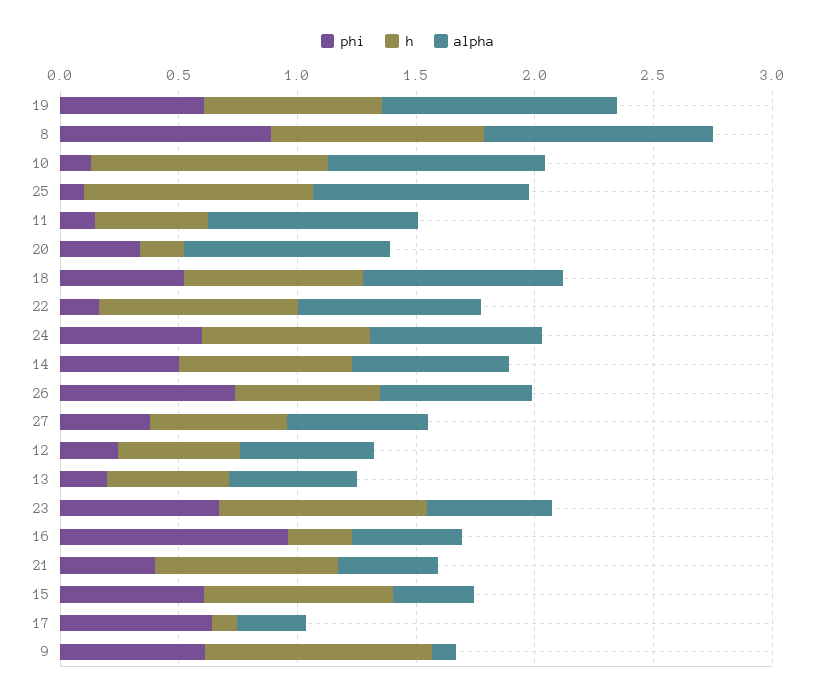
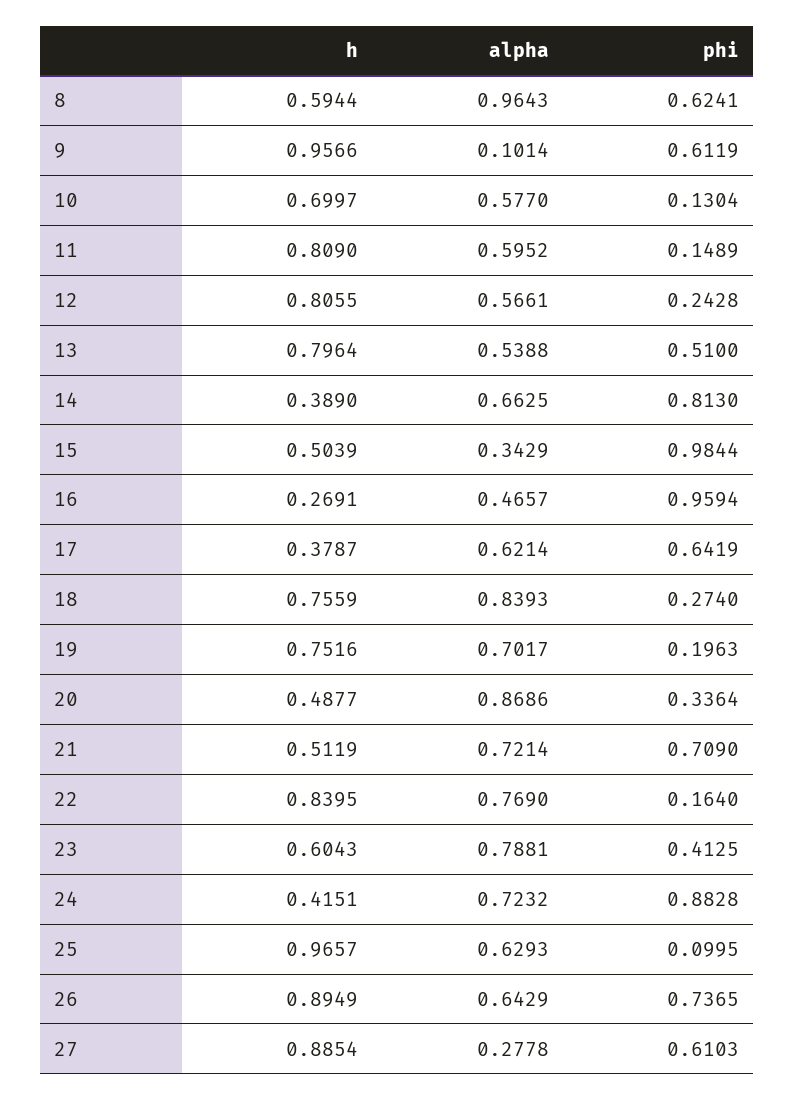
phi, 19: 0.6 -> 0.1963
alpha, 19: 1 -> 0.7017
phi, 8: 0.9 -> 0.6241
h, 8: 0.9 -> 0.5944
h, 10: 1 -> 0.6997
alpha, 10: 0.9 -> 0.577
alpha, 25: 0.9 -> 0.6293
h, 11: 0.5 -> 0.809
alpha, 11: 0.9 -> 0.5952
h, 20: 0.2 -> 0.4877
phi, 18: 0.5 -> 0.274
phi, 24: 0.6 -> 0.8828
h, 24: 0.7 -> 0.4151
phi, 14: 0.5 -> 0.813
h, 14: 0.7 -> 0.389
h, 26: 0.6 -> 0.8949
phi, 27: 0.4 -> 0.6103
h, 27: 0.6 -> 0.8854
alpha, 27: 0.6 -> 0.2778
h, 12: 0.5 -> 0.8055
phi, 13: 0.2 -> 0.51
h, 13: 0.5 -> 0.7964
phi, 23: 0.7 -> 0.4125
h, 23: 0.9 -> 0.6043
alpha, 23: 0.5 -> 0.7881
phi, 21: 0.4 -> 0.709
h, 21: 0.8 -> 0.5119
alpha, 21: 0.4 -> 0.7214
phi, 15: 0.6 -> 0.9844
h, 15: 0.8 -> 0.5039
h, 17: 0.1 -> 0.3787
alpha, 17: 0.3 -> 0.6214

